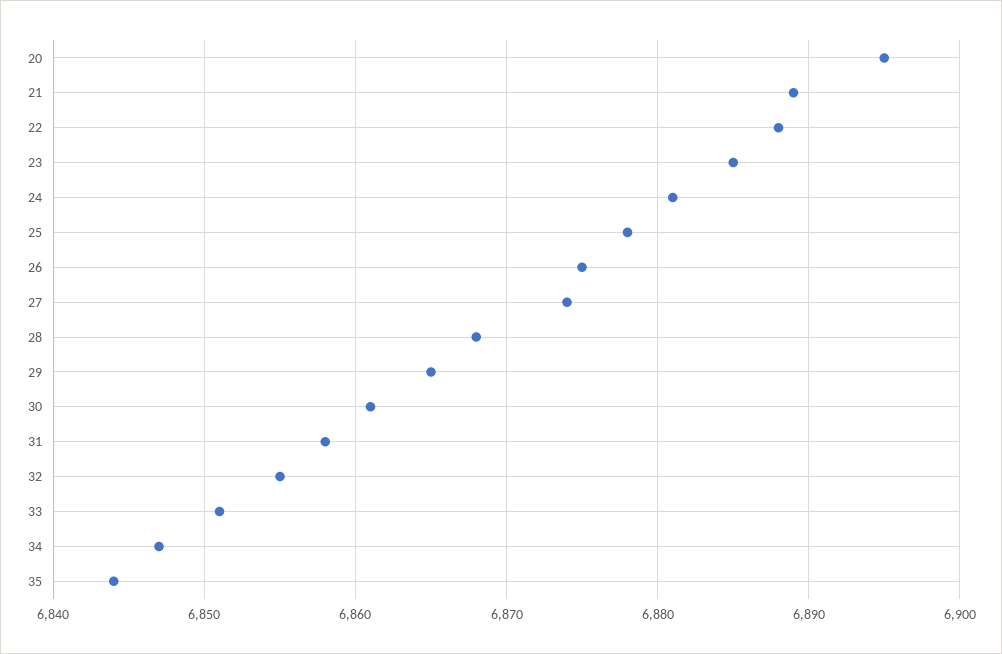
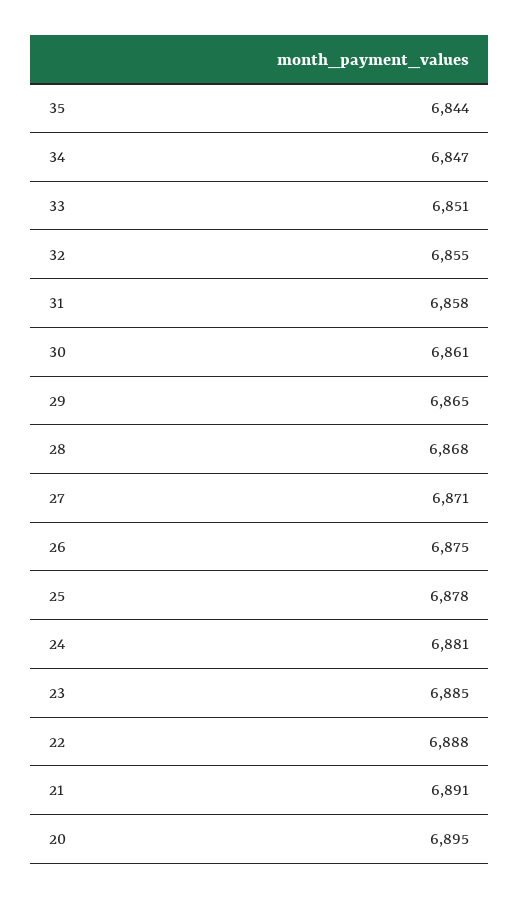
21: 6889 -> 6891
27: 6874 -> 6871

